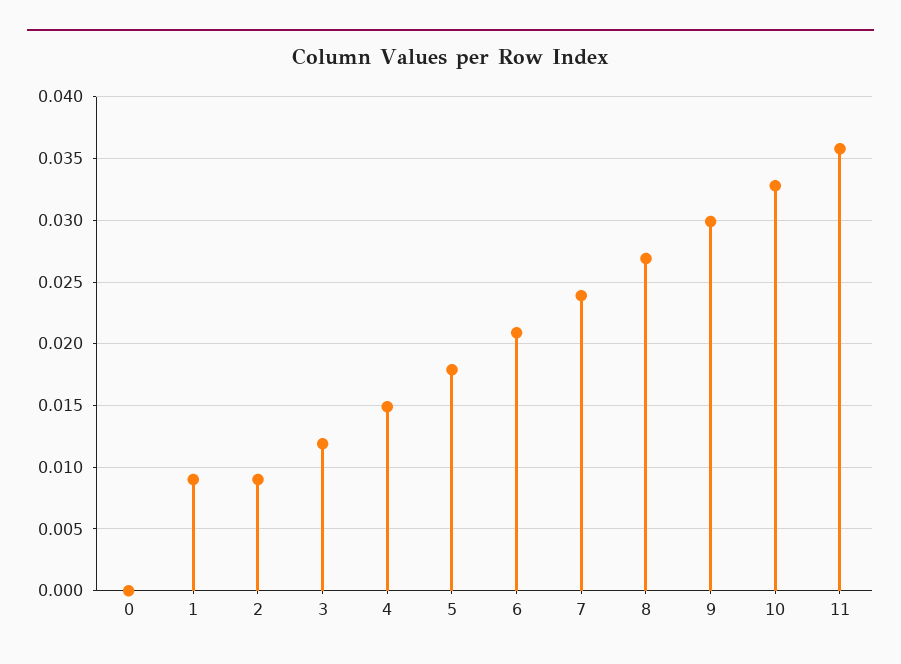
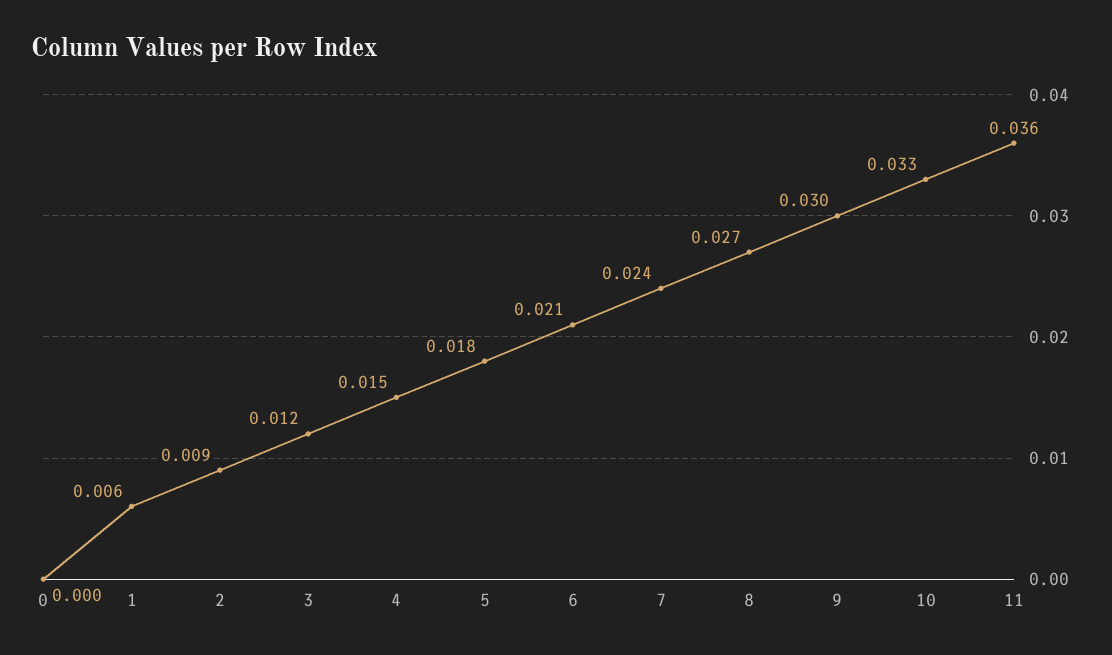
1: 0.009 -> 0.006

